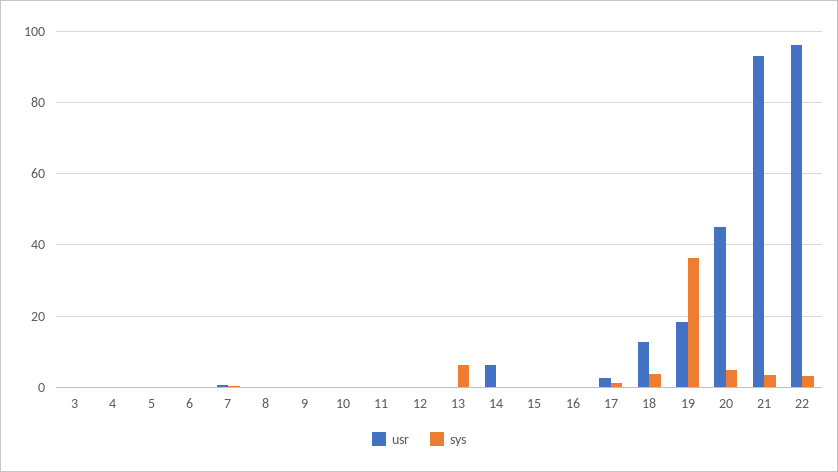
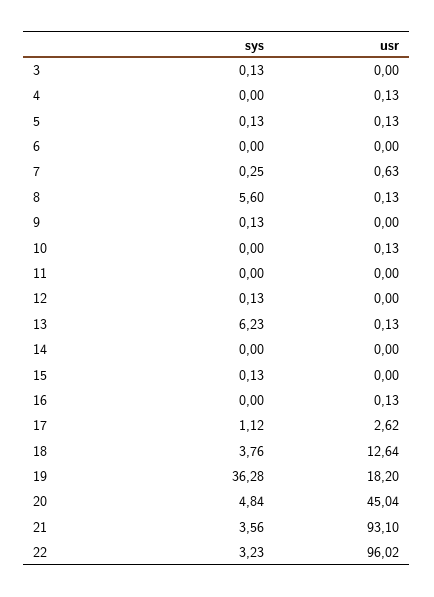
sys, 8: 0 -> 5.6
usr, 14: 6 -> 0

